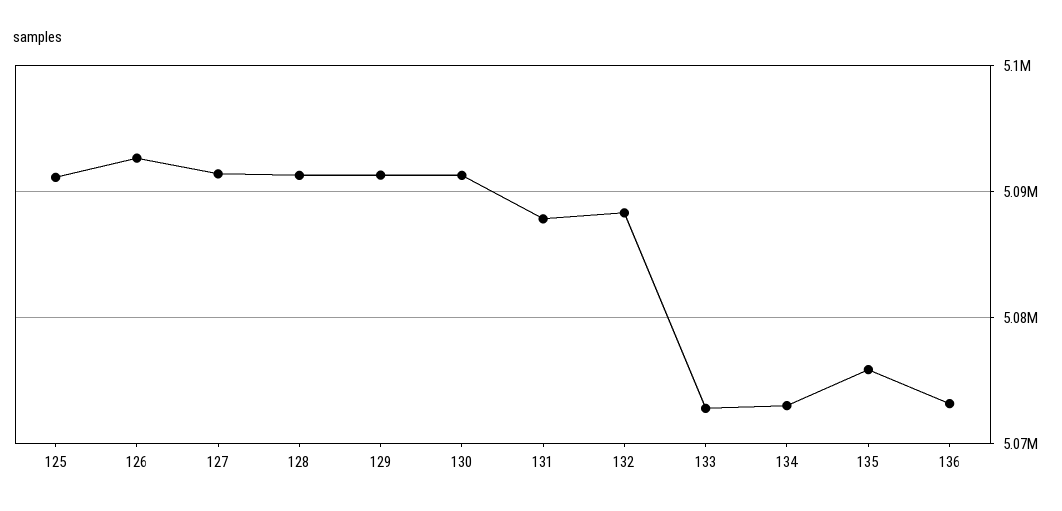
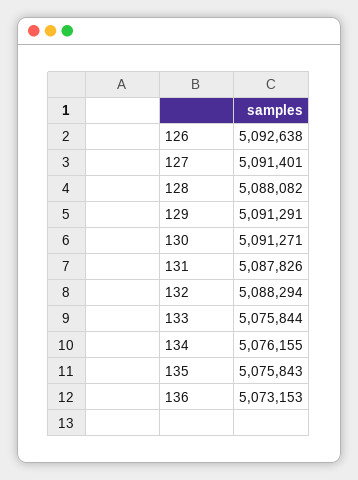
125: 5091000 -> none
128: 5091000 -> 5088082
133: 5073000 -> 5075844
134: 5073000 -> 5076155

